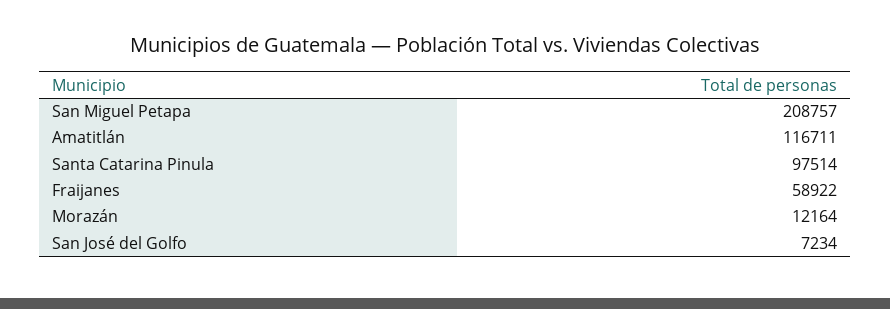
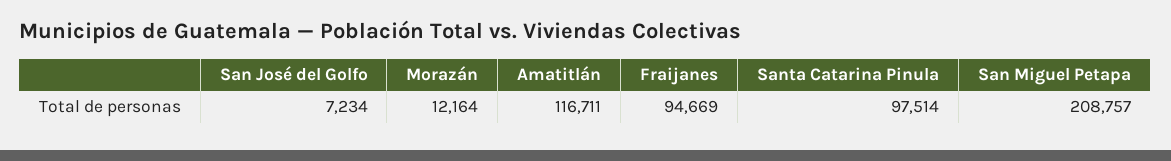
Fraijanes: 58922 -> 94669

